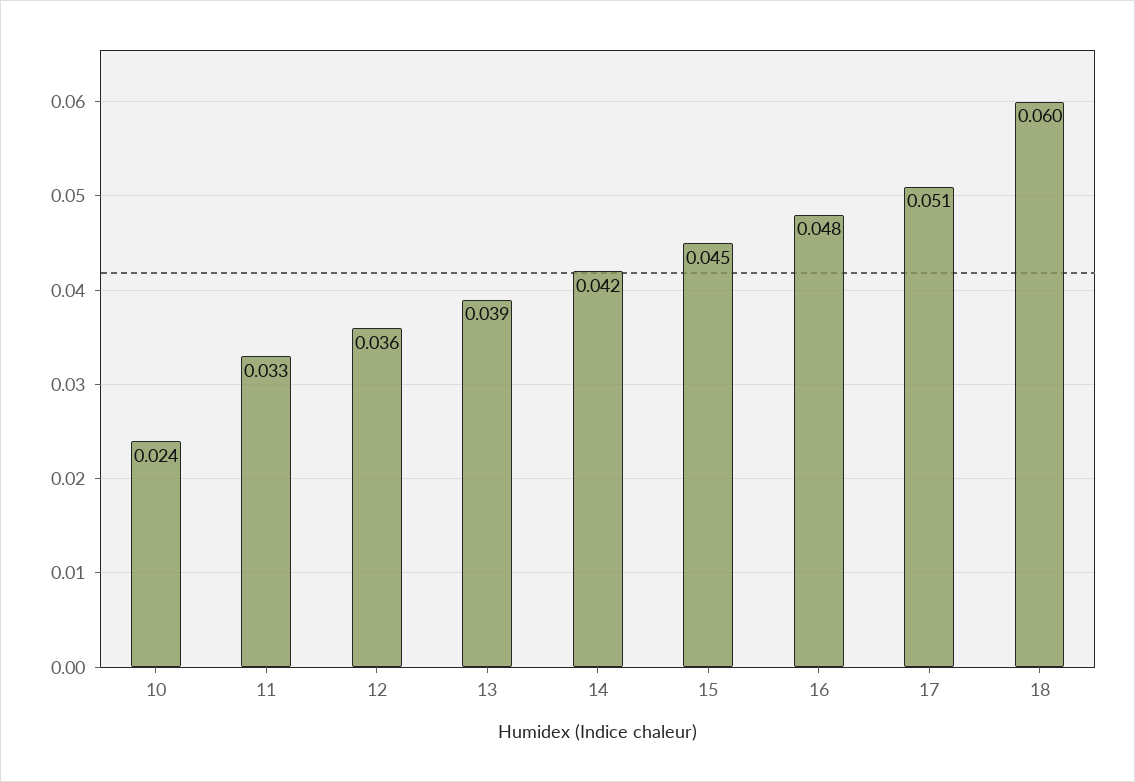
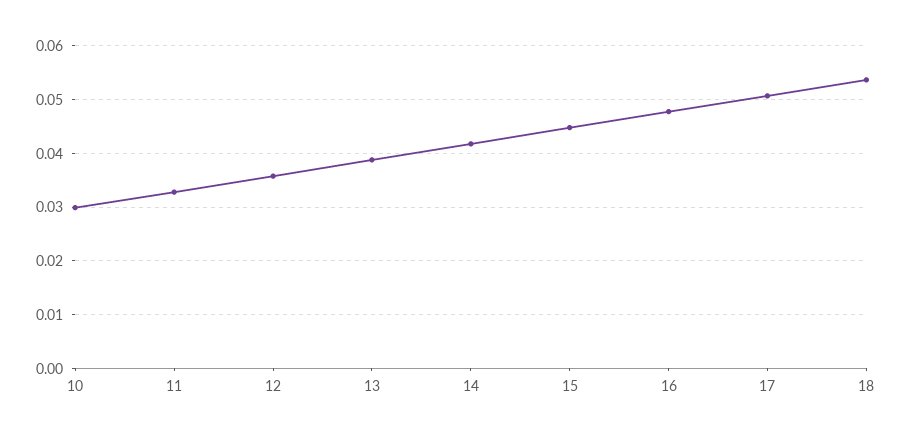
10: 0.024 -> 0.03
18: 0.06 -> 0.054

